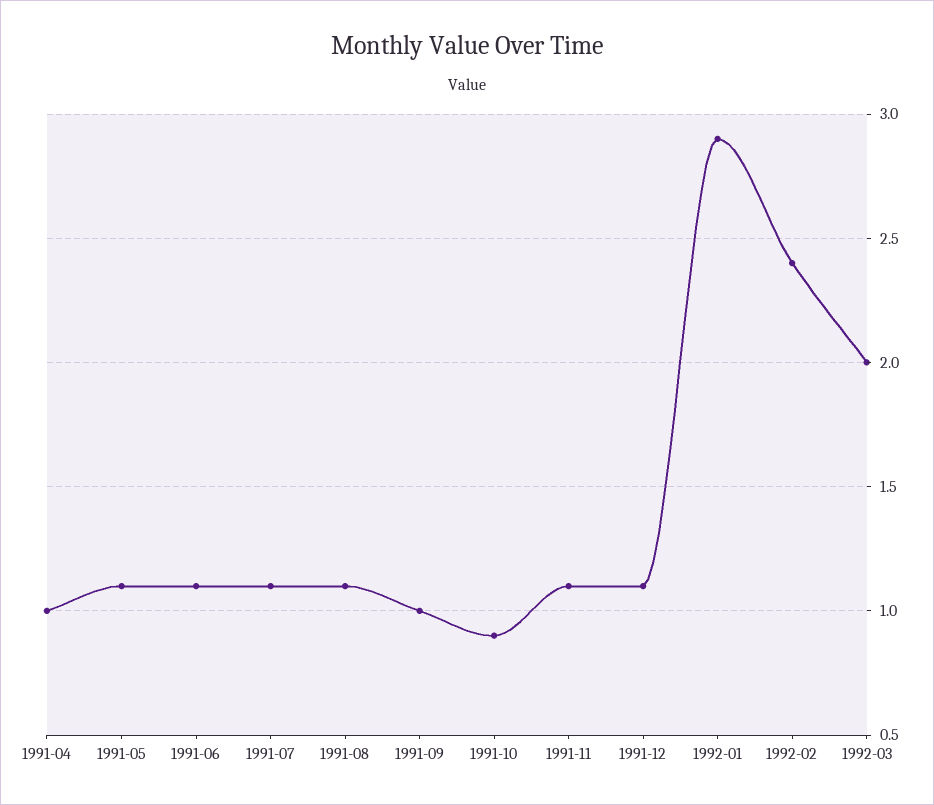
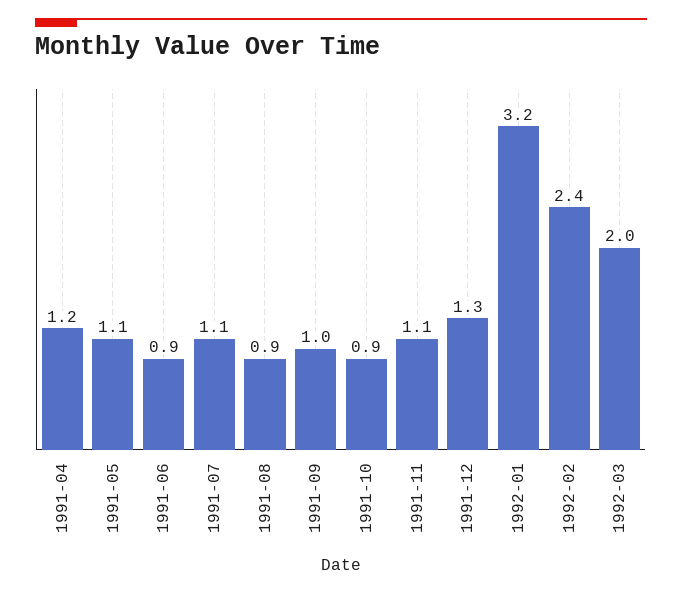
1991-04: 1 -> 1.2
1991-06: 1.1 -> 0.9
1991-08: 1.1 -> 0.9
1991-12: 1.1 -> 1.3
1992-01: 2.9 -> 3.2

